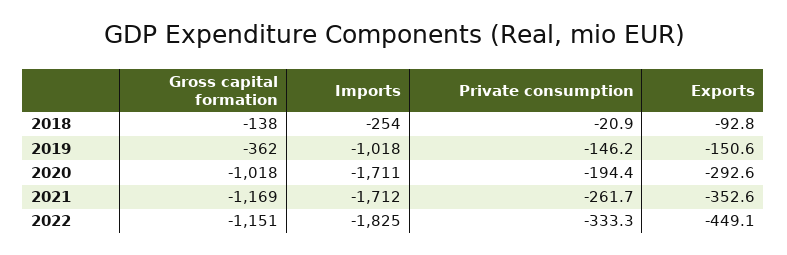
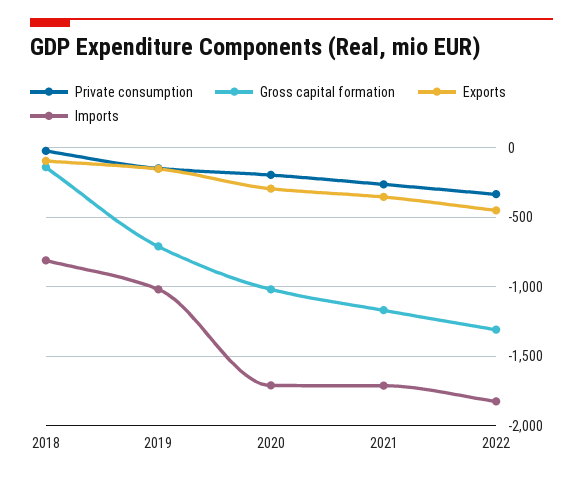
Imports, 2018: -254 -> -800
Gross capital formation, 2019: -362 -> -700
Gross capital formation, 2022: -1151 -> -1300

